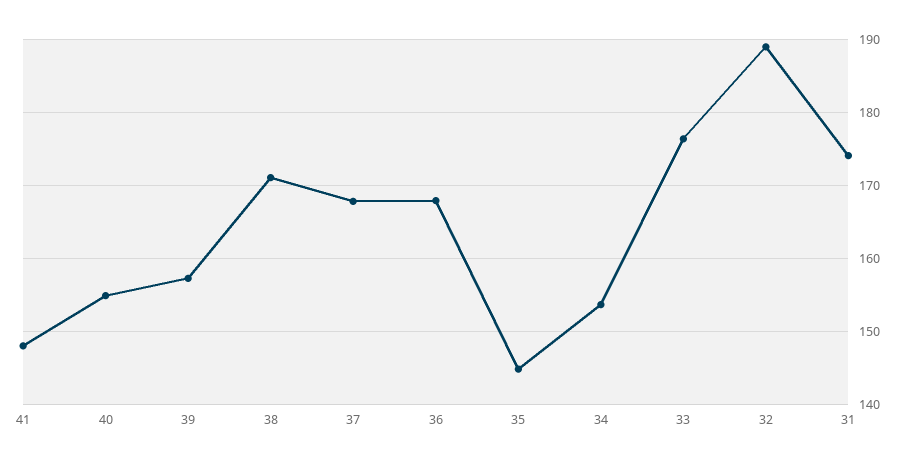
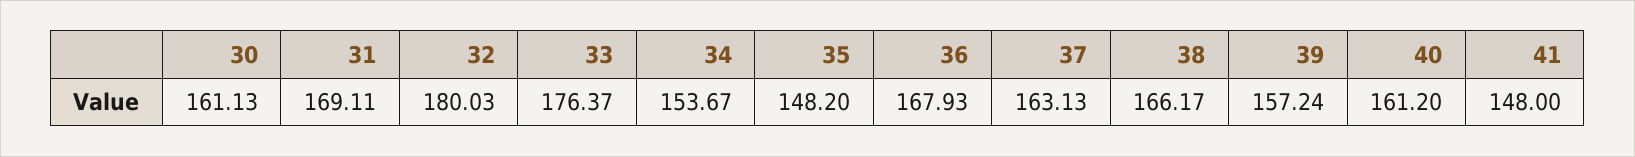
40: 155 -> 161.2
38: 171 -> 166.17
37: 168 -> 163.13
35: 145 -> 148.2
32: 189 -> 180.03
31: 174 -> 169.11
30: none -> 161.13

